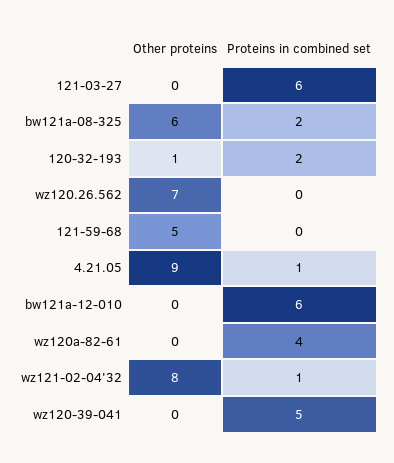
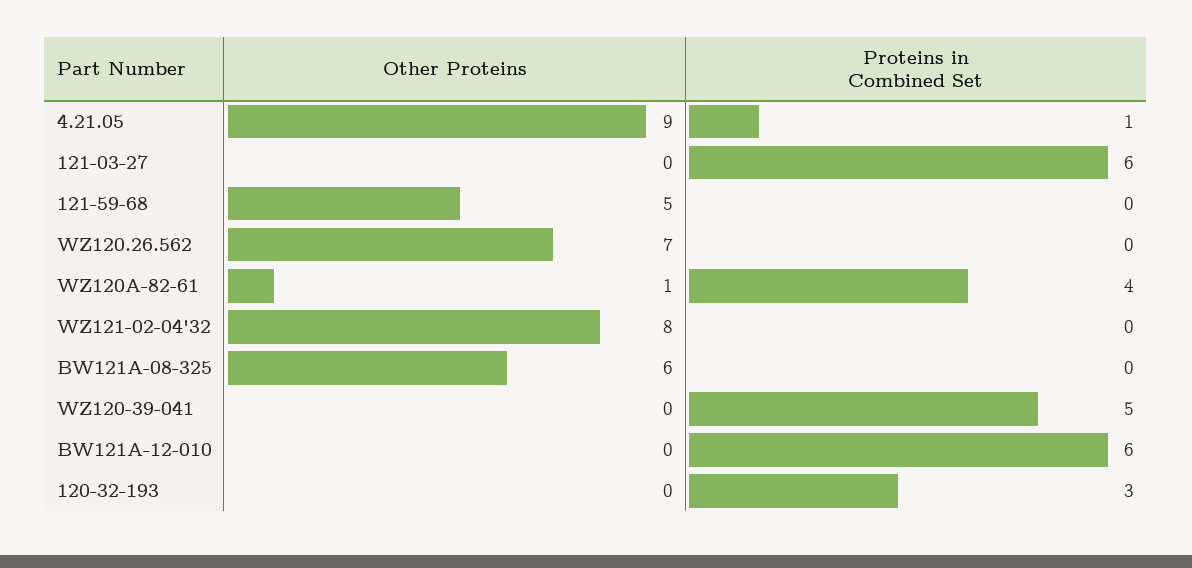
Proteins in combined set, bw121a-08-325: 2 -> 0
Other proteins, 120-32-193: 1 -> 0
Proteins in combined set, 120-32-193: 2 -> 3
Other proteins, wz120a-82-61: 0 -> 1
Proteins in combined set, wz121-02-04'32: 1 -> 0

